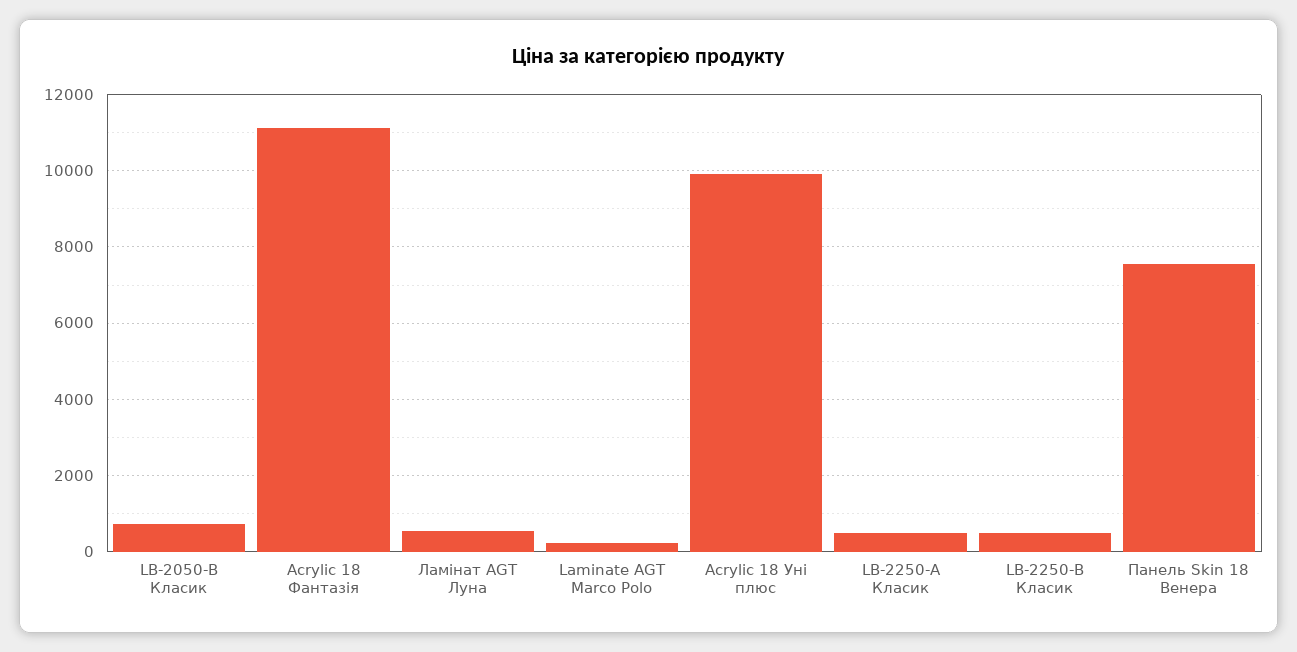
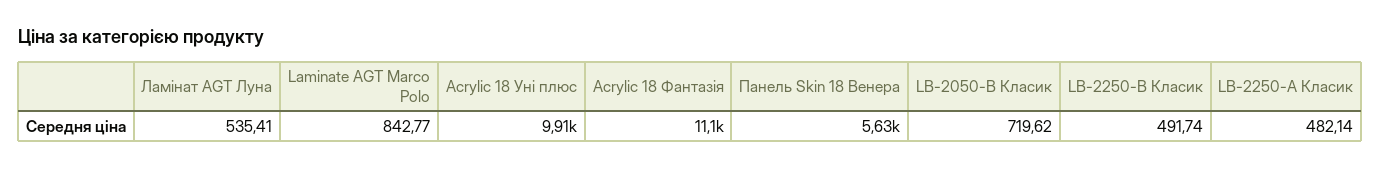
Laminate AGT Marco Polo: 200 -> 842.77
Панель Skin 18 Венера: 7600 -> 5630

